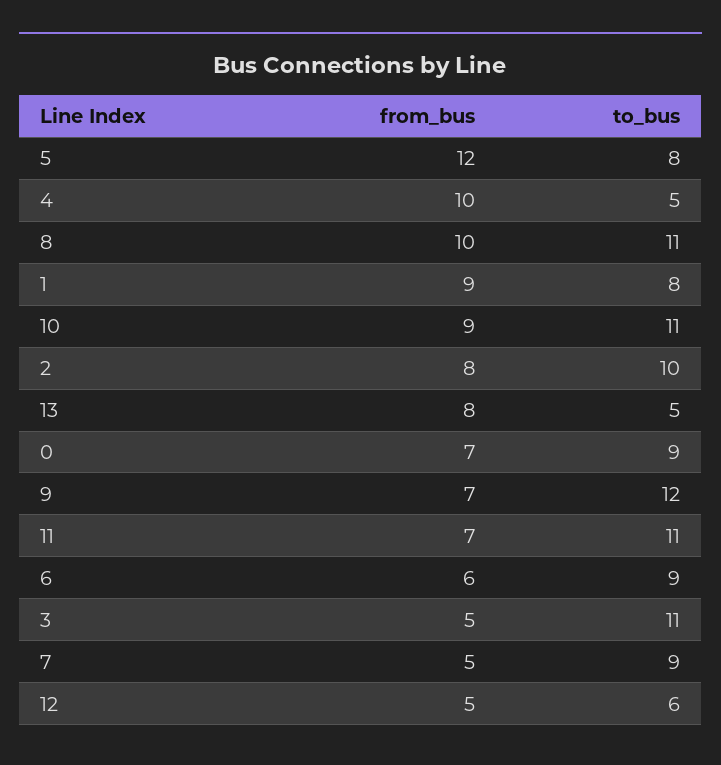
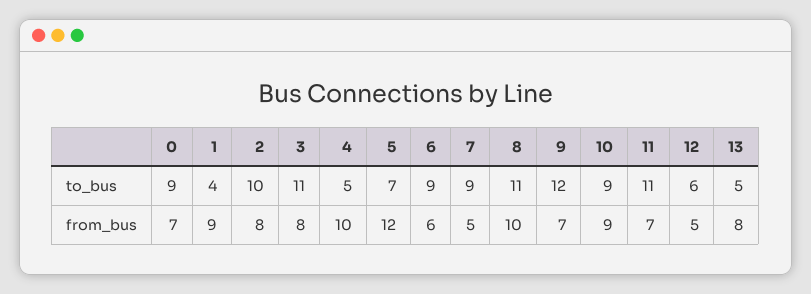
to_bus, 5: 8 -> 7
to_bus, 1: 8 -> 4
to_bus, 10: 11 -> 9
from_bus, 3: 5 -> 8

